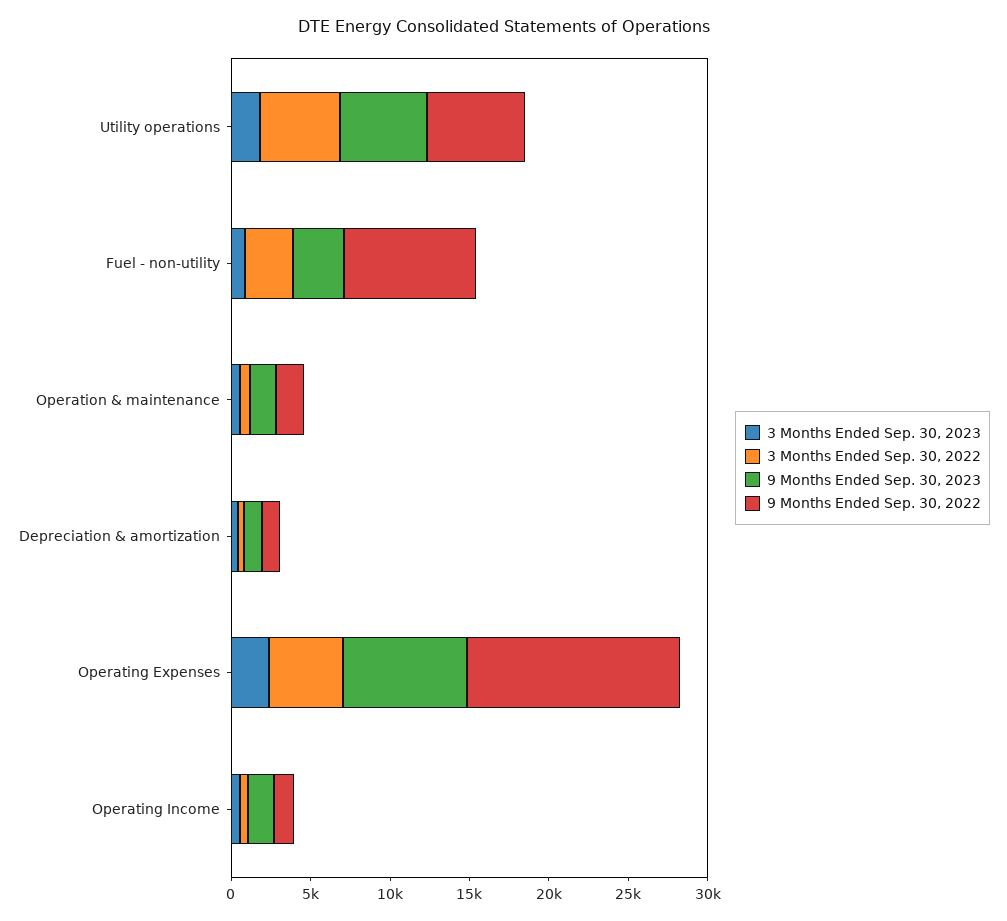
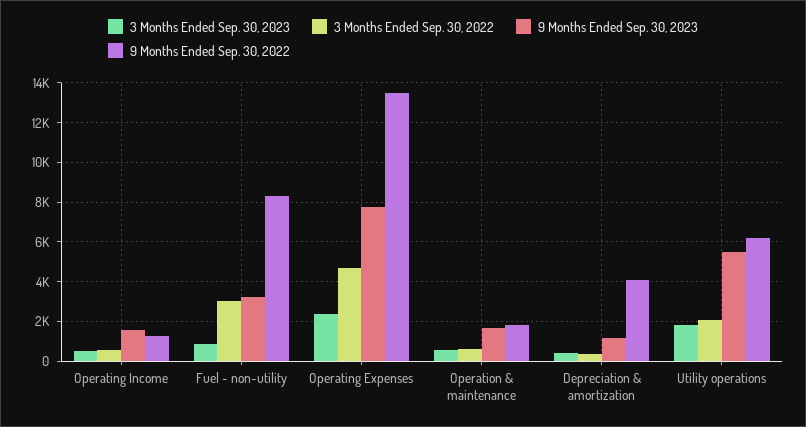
3 Months Ended Sep. 30, 2022, Utility operations: 5000 -> 2000
9 Months Ended Sep. 30, 2022, Depreciation & amortization: 1000 -> 4000

